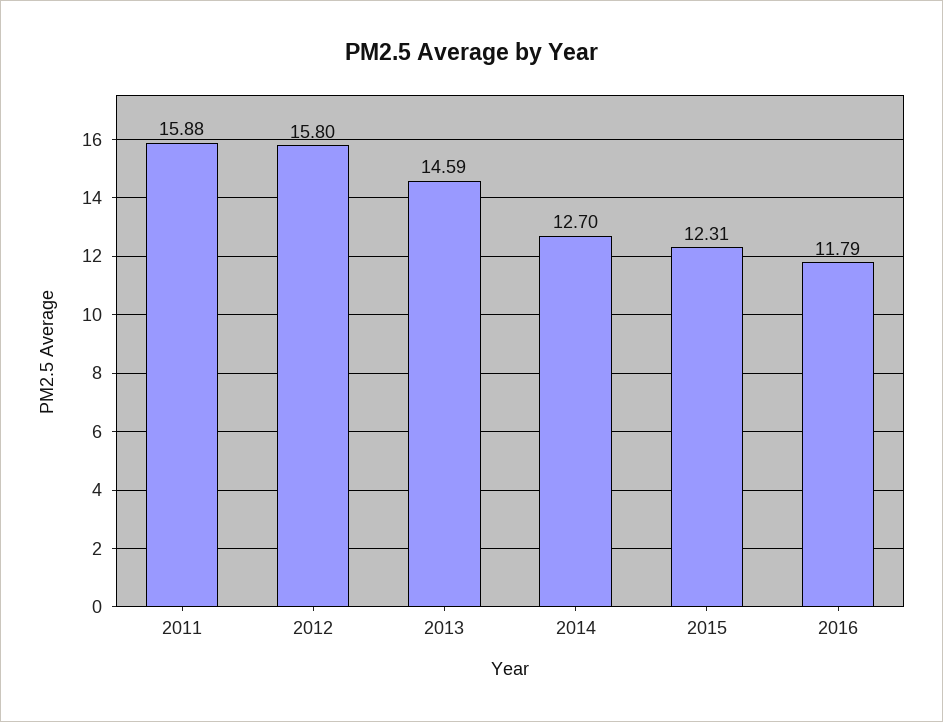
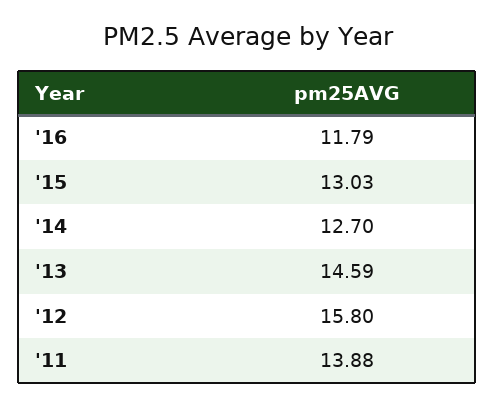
2011: 15.88 -> 13.88
2015: 12.31 -> 13.03

